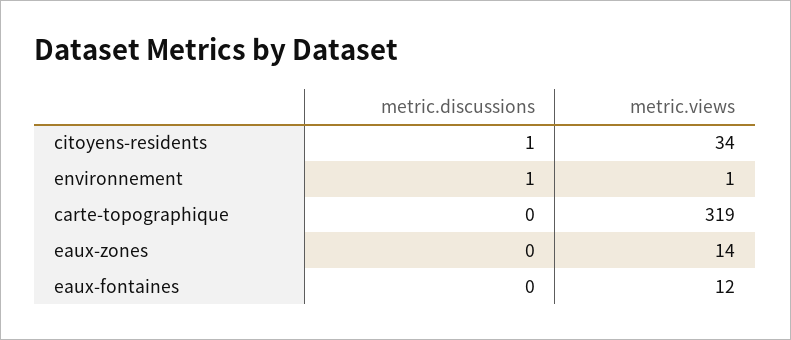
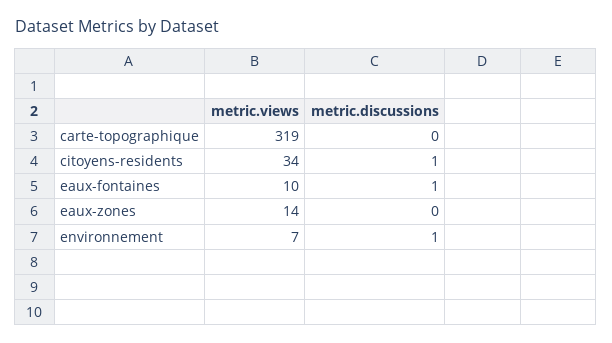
metric.views, environnement: 1 -> 7
metric.discussions, eaux-fontaines: 0 -> 1
metric.views, eaux-fontaines: 12 -> 10

